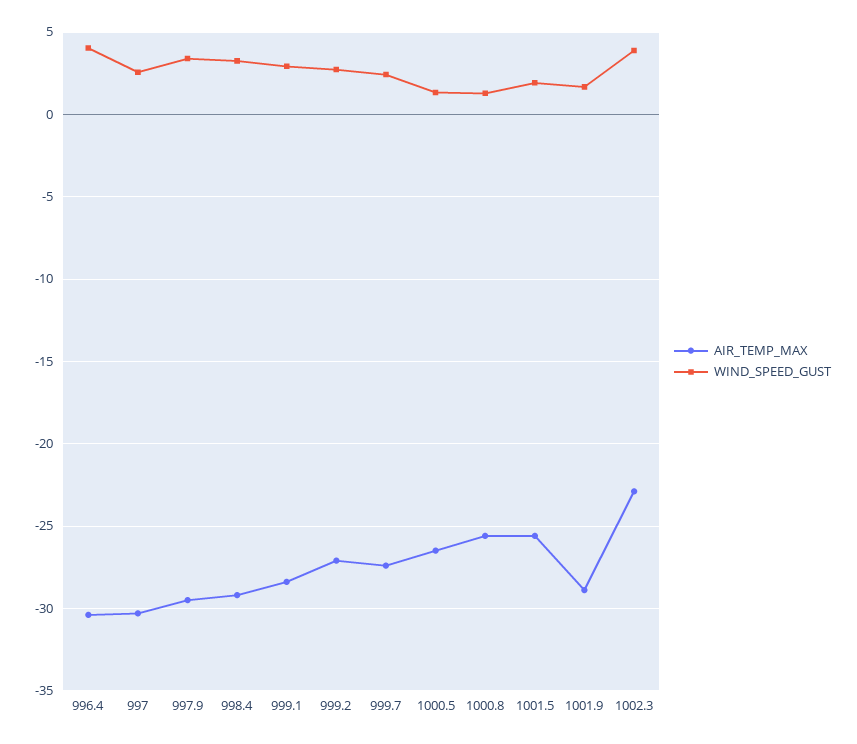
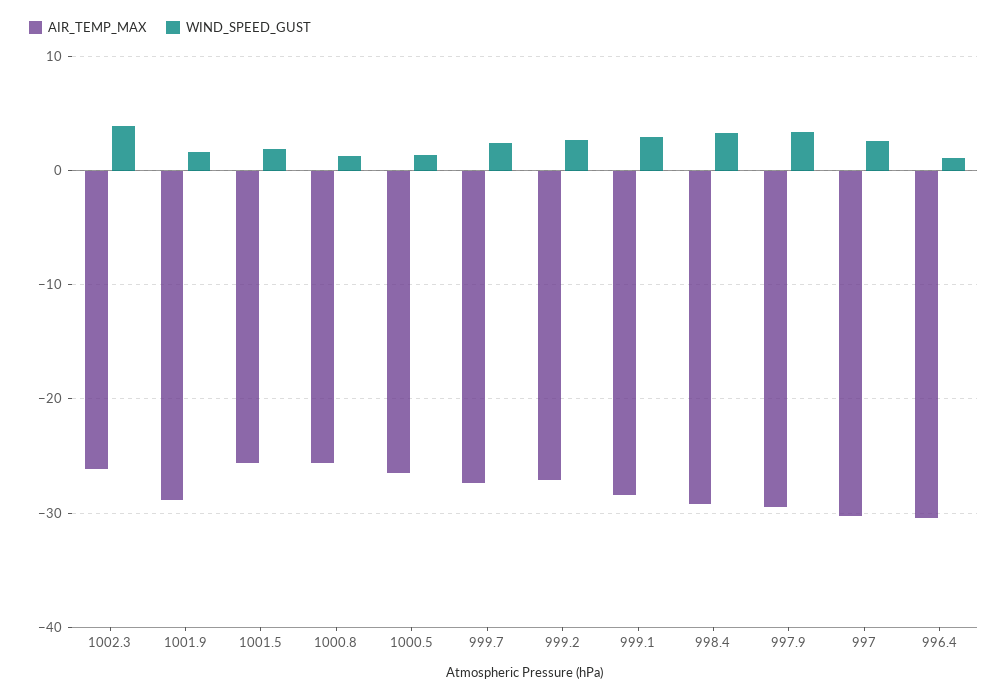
WIND_SPEED_GUST, 996.4: 4 -> 1
AIR_TEMP_MAX, 1002.3: -23 -> -26

